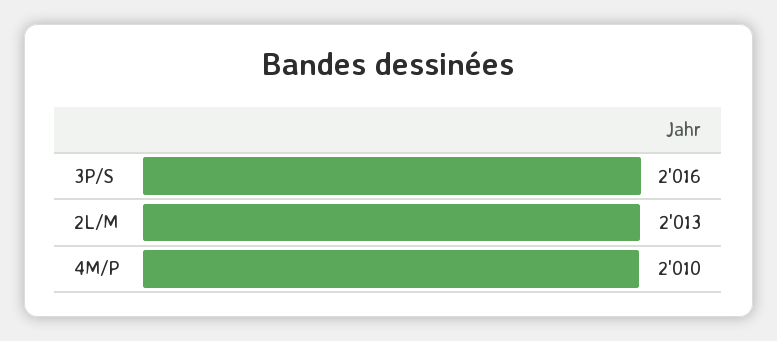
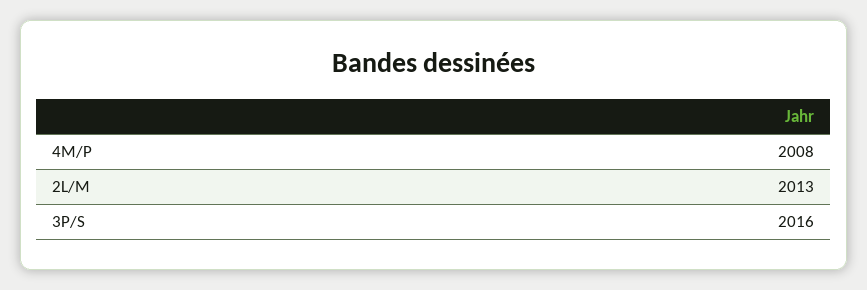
4M/P: 2010 -> 2008

